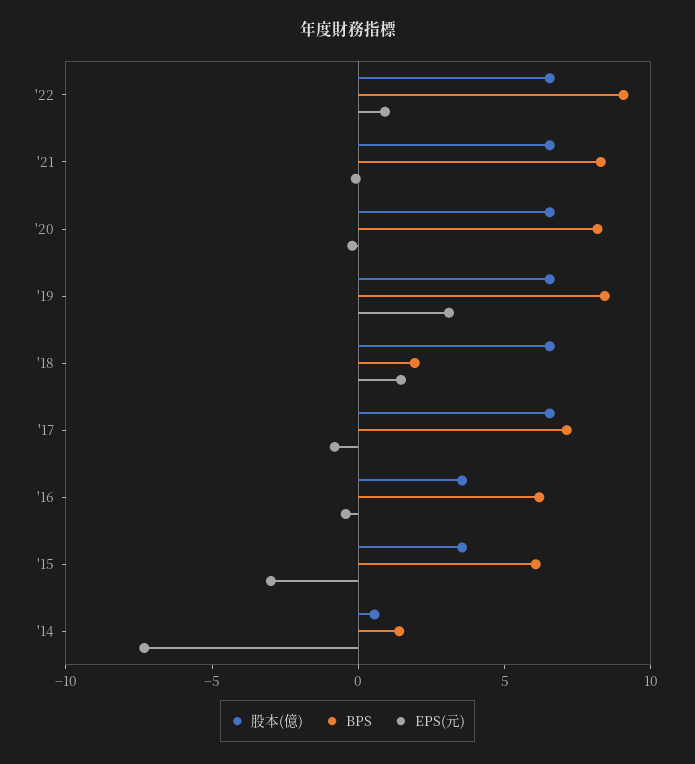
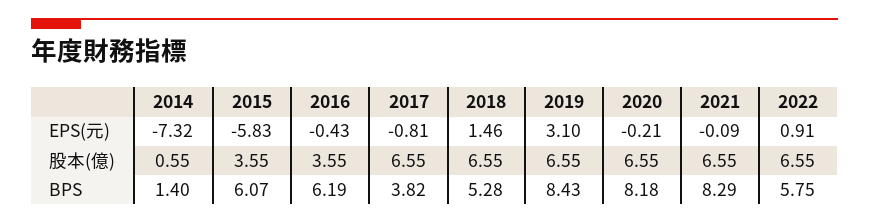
BPS, '22: 9 -> 5.75
BPS, '18: 2 -> 5.28
BPS, '17: 7 -> 3.82
EPS(元), '15: -3 -> -5.83

